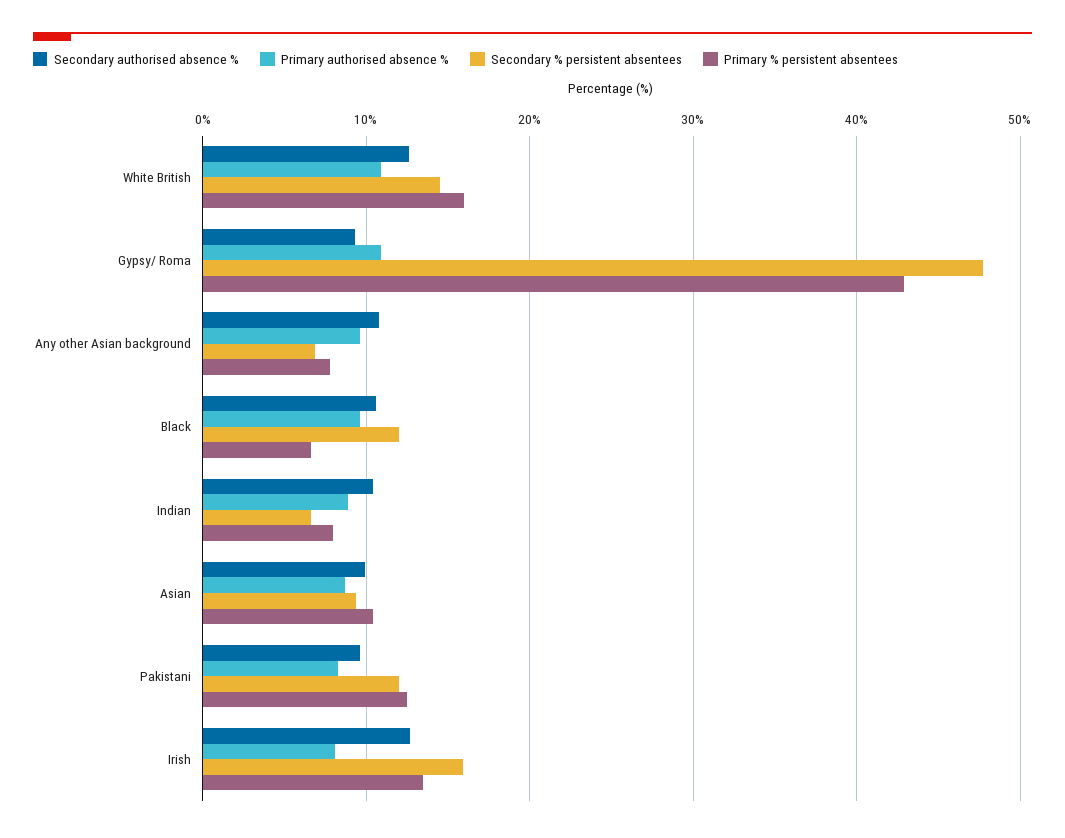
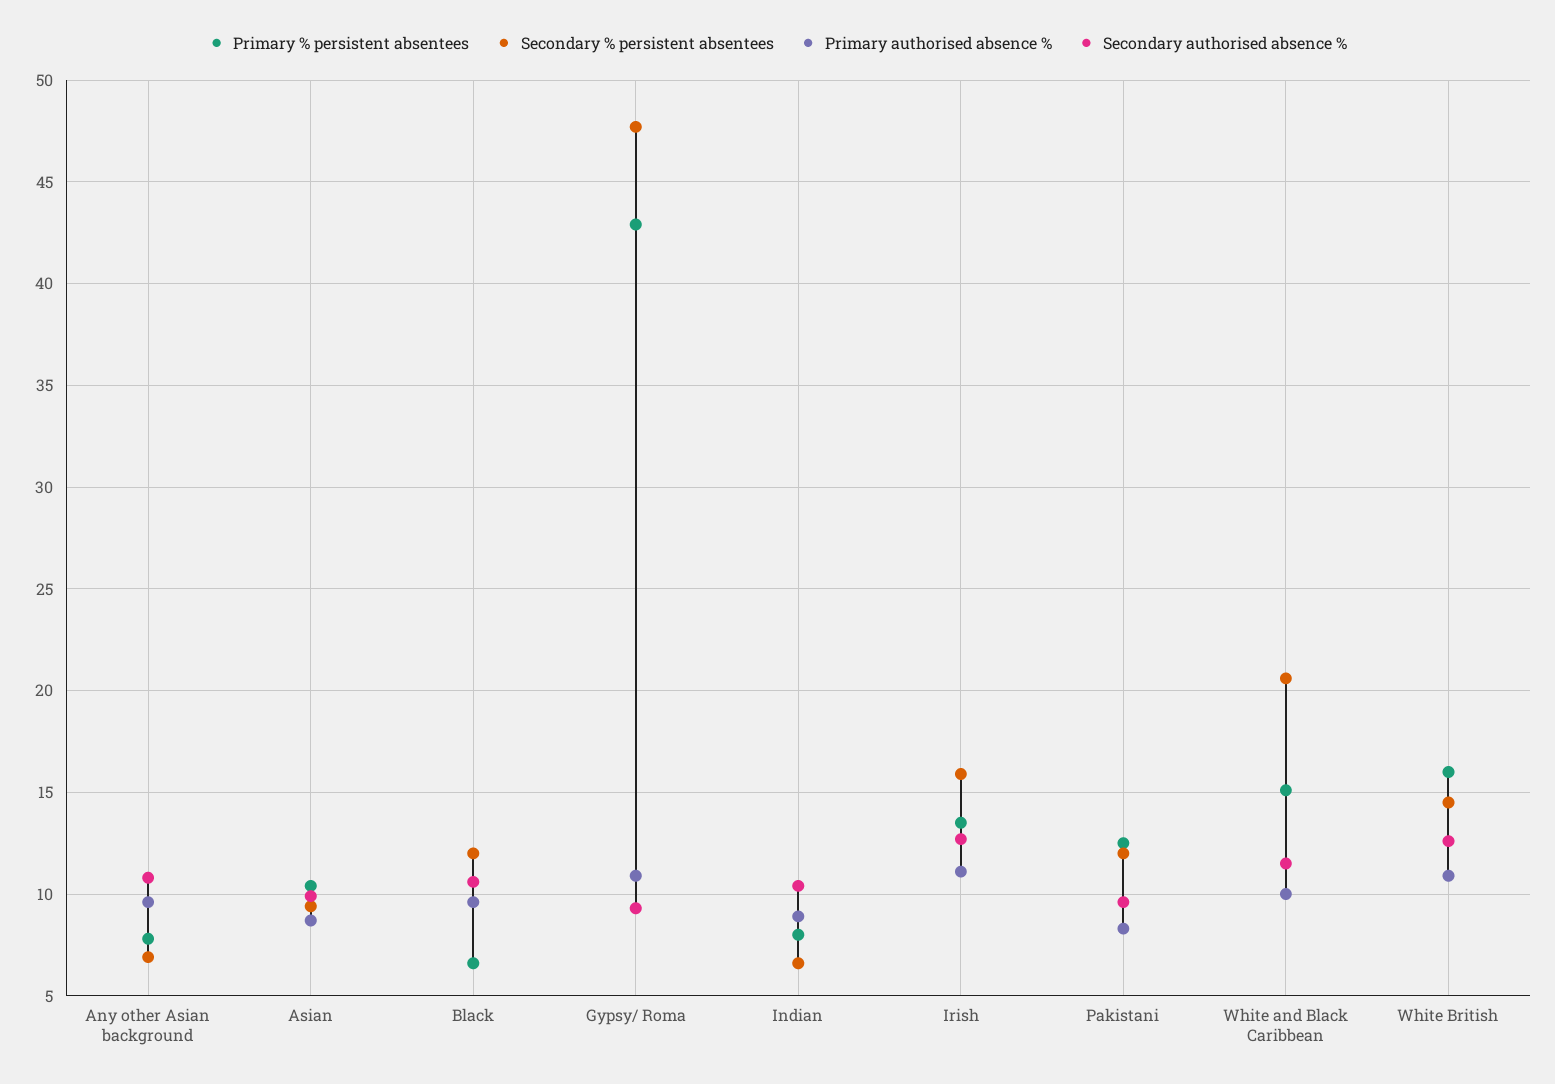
Primary authorised absence %, Irish: 8 -> 11
Primary % persistent absentees, White and Black Caribbean: none -> 15
Secondary % persistent absentees, White and Black Caribbean: none -> 20.5
Primary authorised absence %, White and Black Caribbean: none -> 10
Secondary authorised absence %, White and Black Caribbean: none -> 11.5

